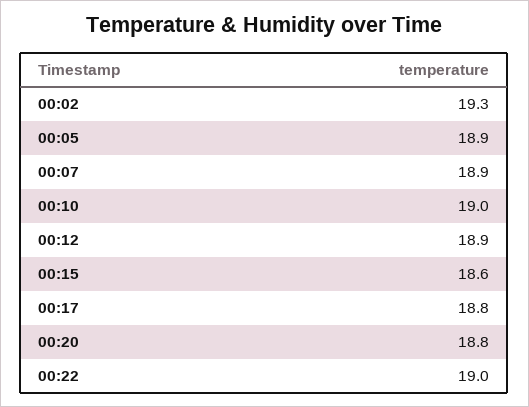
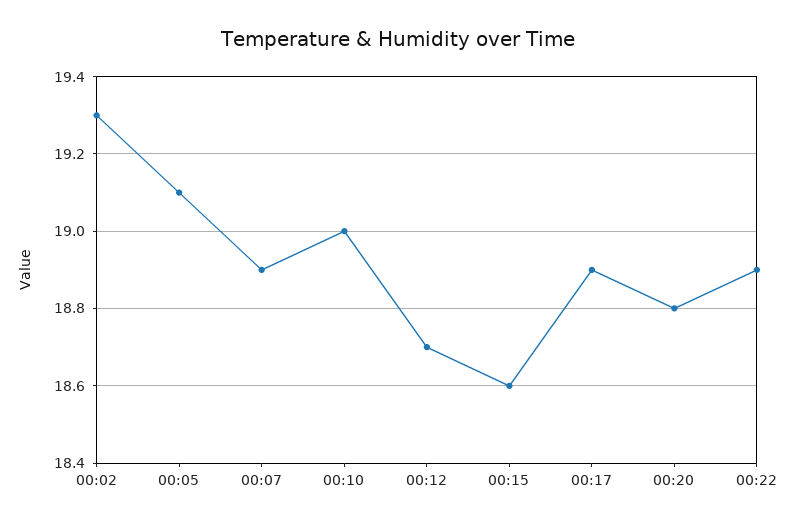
00:05: 18.9 -> 19.1
00:12: 18.9 -> 18.7
00:17: 18.8 -> 18.9
00:22: 19 -> 18.9

